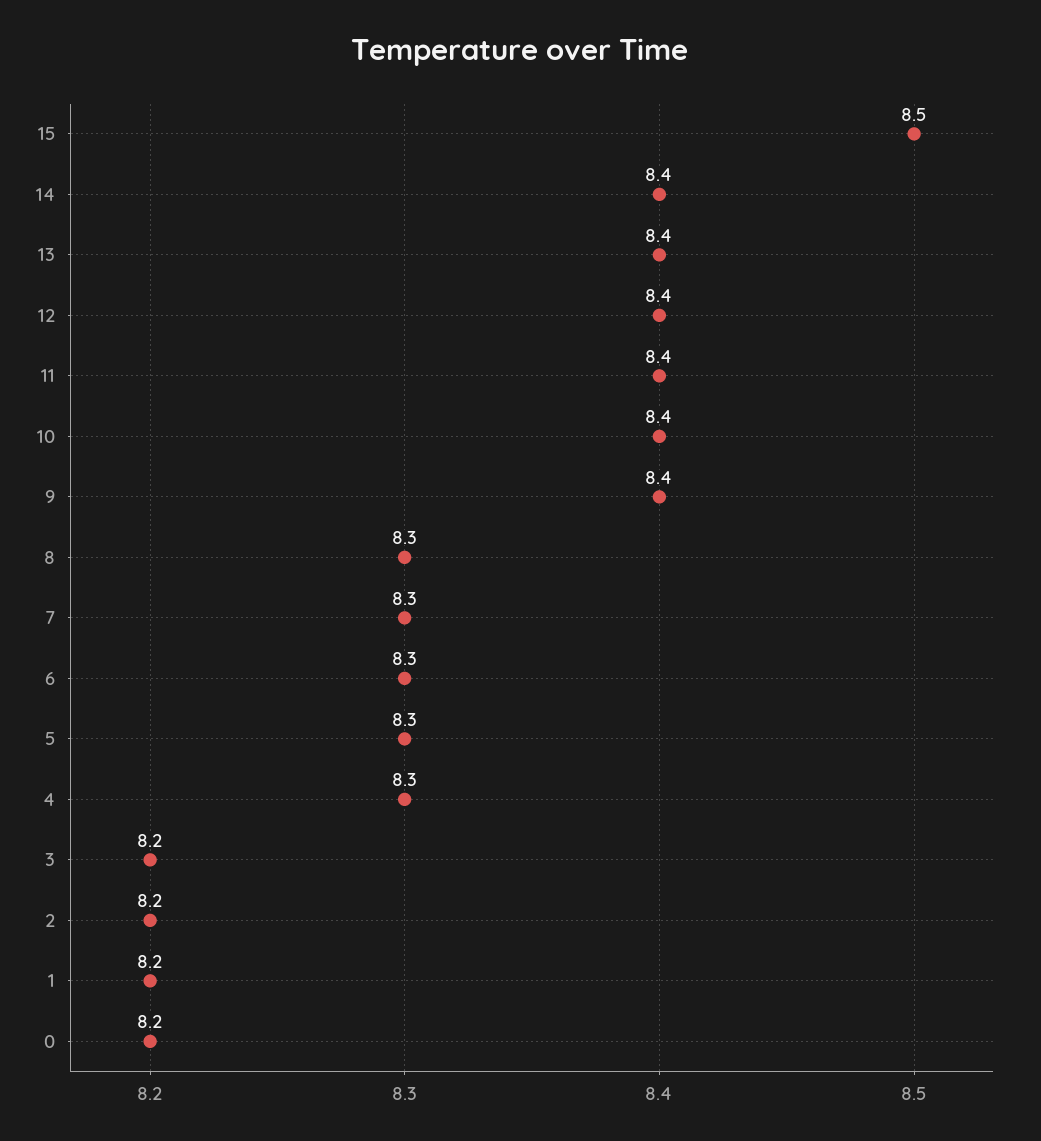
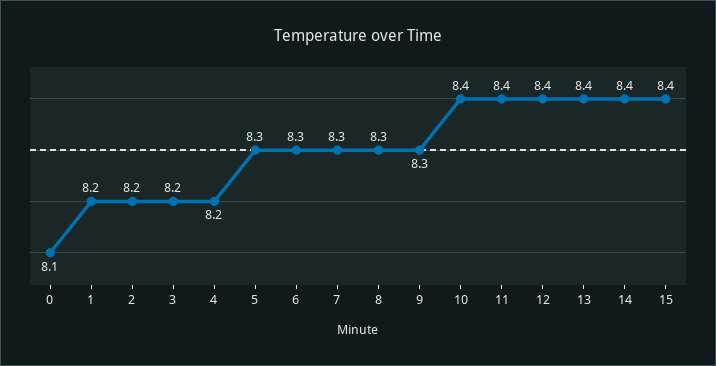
15: 8.5 -> 8.4
9: 8.4 -> 8.3
4: 8.3 -> 8.2
0: 8.2 -> 8.1

